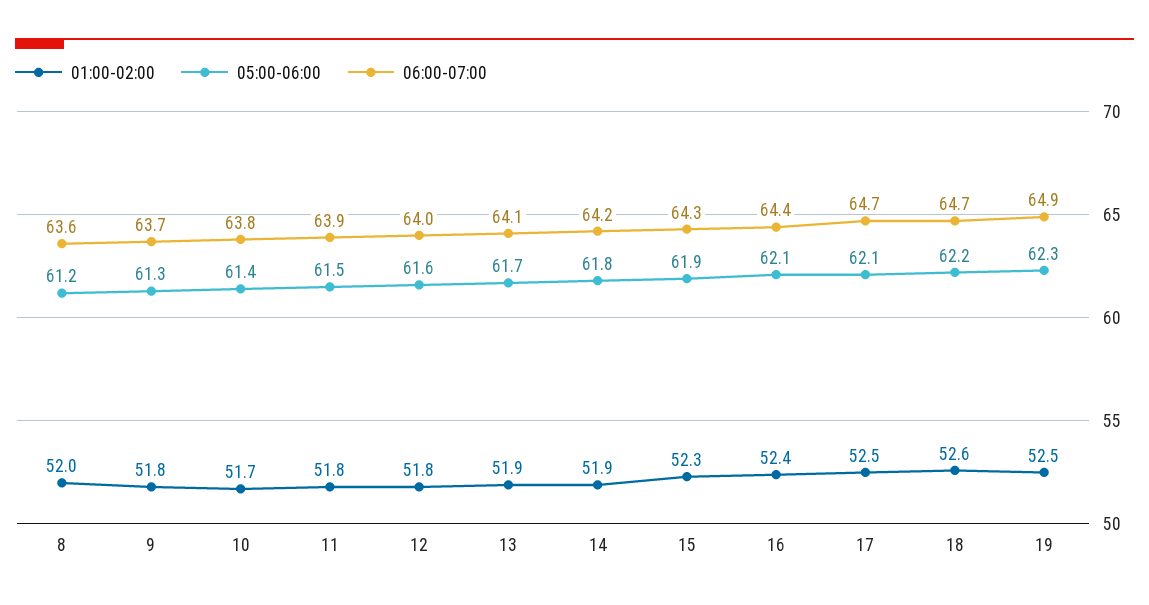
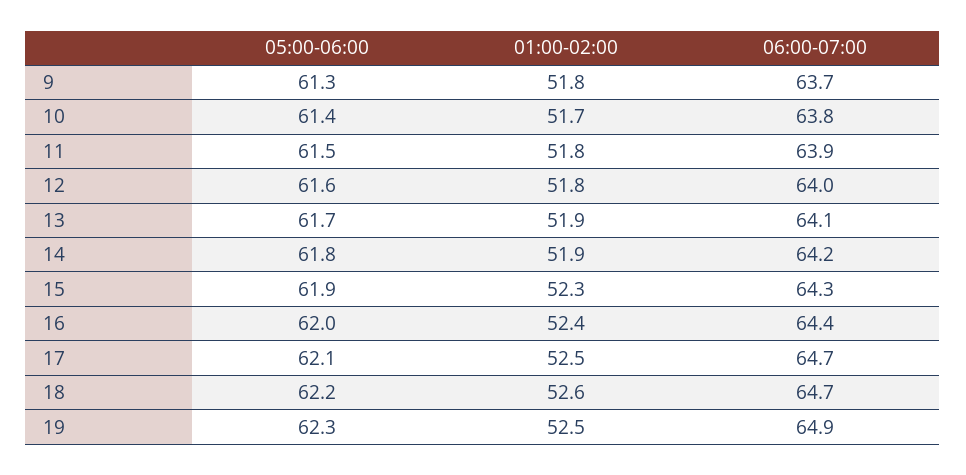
01:00-02:00, 8: 52 -> none
05:00-06:00, 8: 61.2 -> none
06:00-07:00, 8: 63.6 -> none
05:00-06:00, 16: 62.1 -> 62

